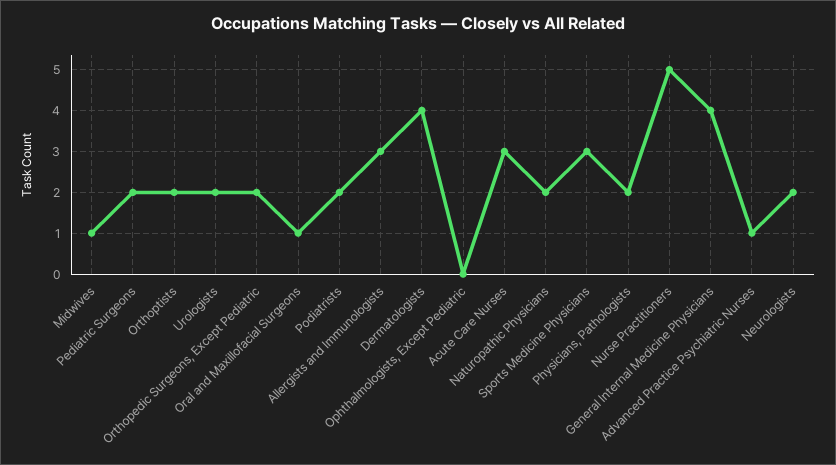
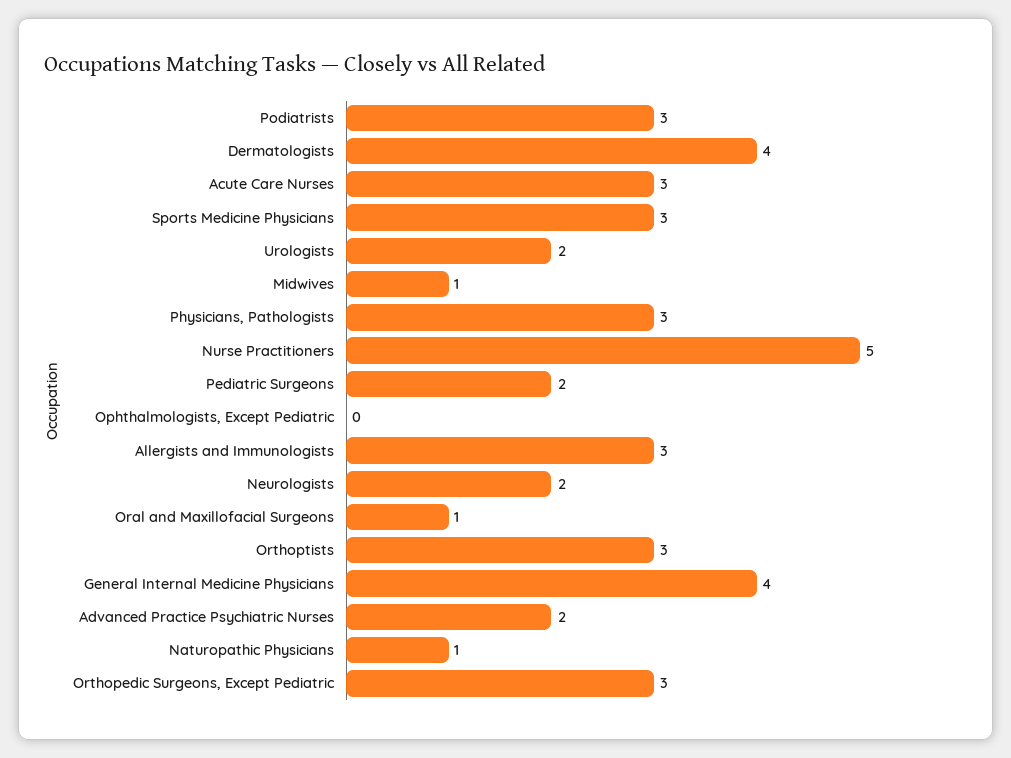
Orthoptists: 2 -> 3
Orthopedic Surgeons, Except Pediatric: 2 -> 3
Podiatrists: 2 -> 3
Naturopathic Physicians: 2 -> 1
Physicians, Pathologists: 2 -> 3
Advanced Practice Psychiatric Nurses: 1 -> 2

